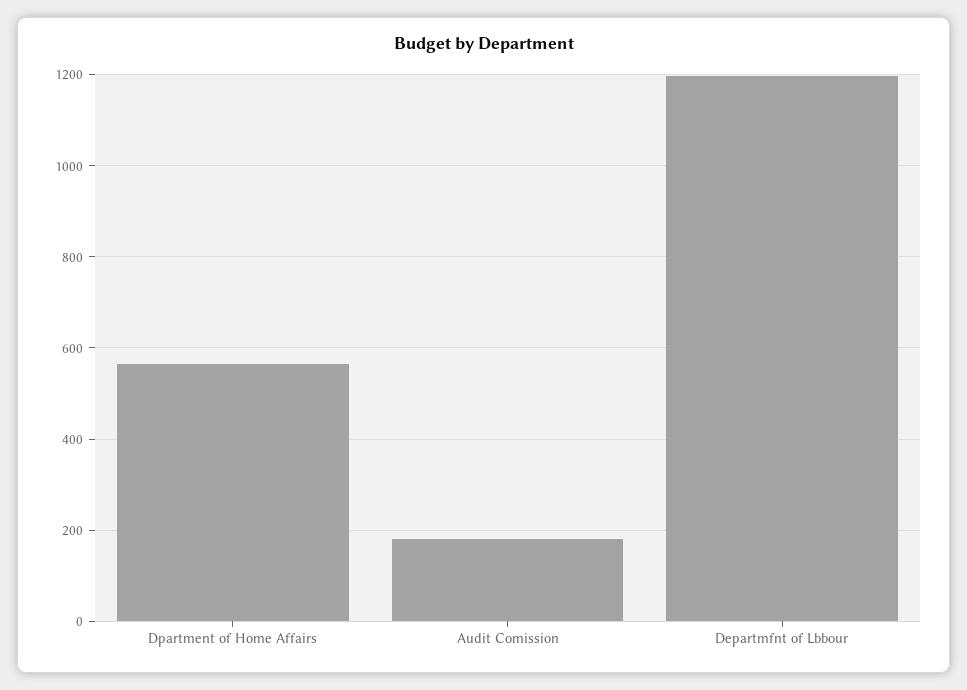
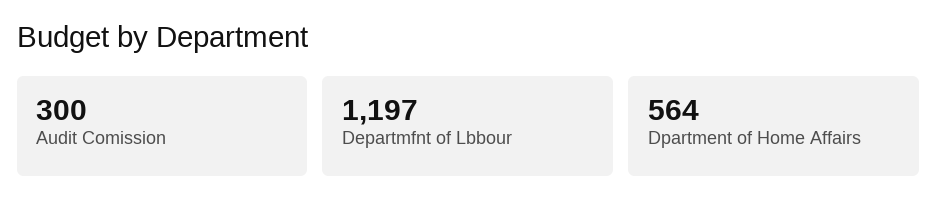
Audit Comission: 180 -> 300

